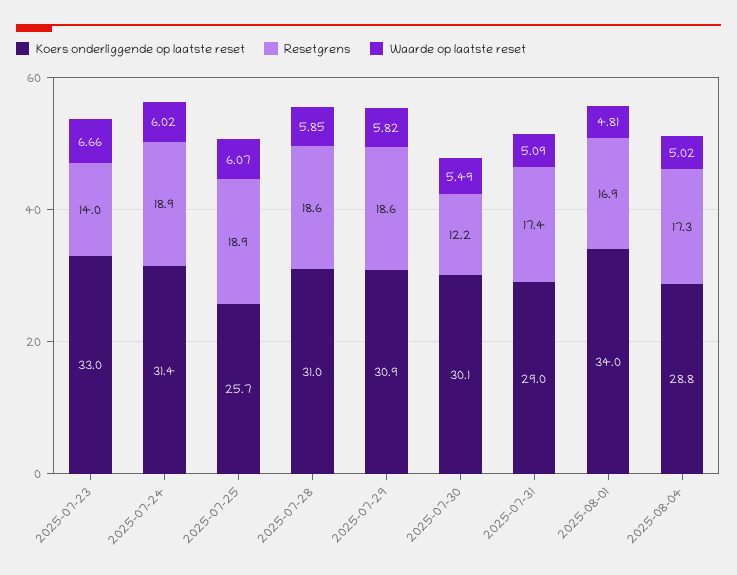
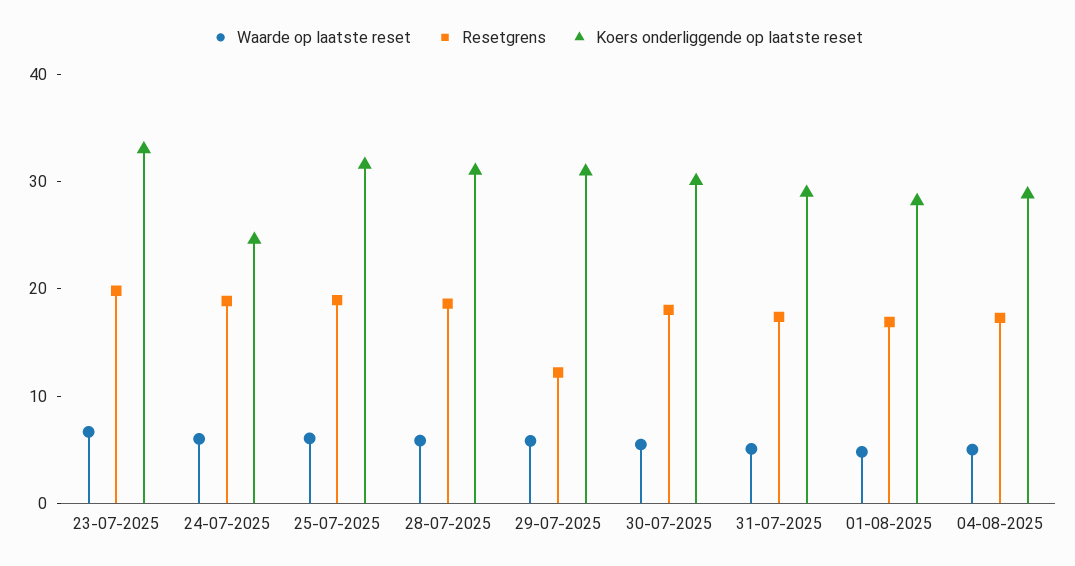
Resetgrens, 2025-07-23: 14 -> 20
Koers onderliggende op laatste reset, 2025-07-24: 31.4 -> 24
Koers onderliggende op laatste reset, 2025-07-25: 25.7 -> 32
Resetgrens, 2025-07-29: 18.6 -> 12
Resetgrens, 2025-07-30: 12.2 -> 18
Koers onderliggende op laatste reset, 2025-08-01: 34 -> 28

